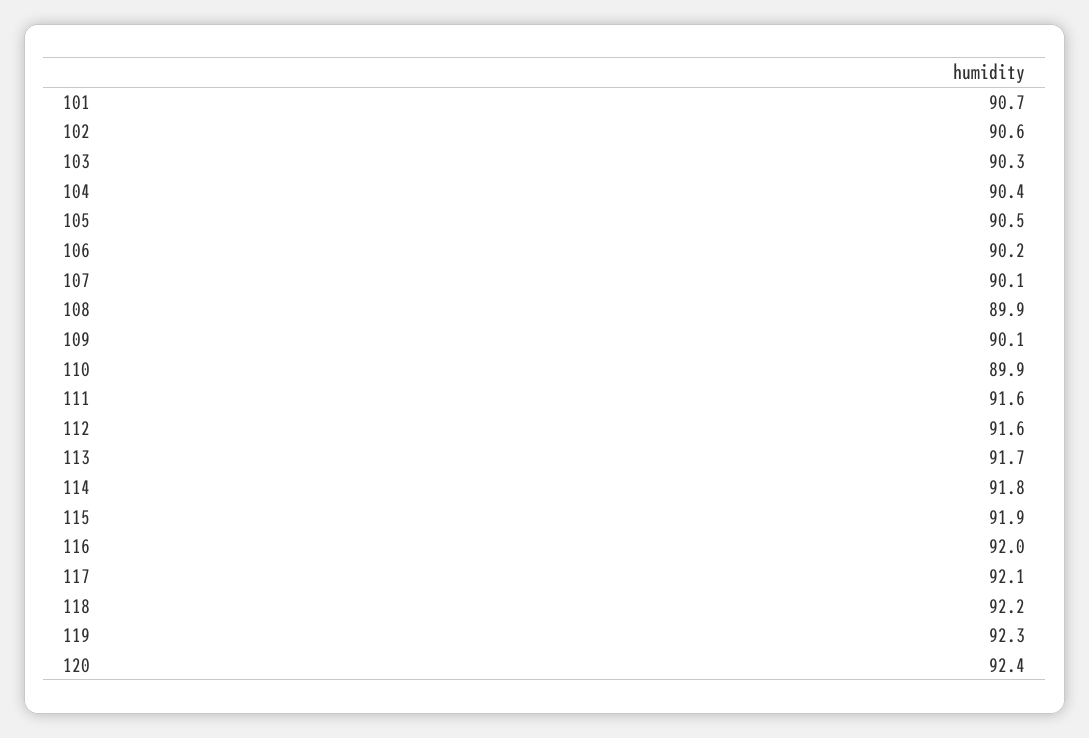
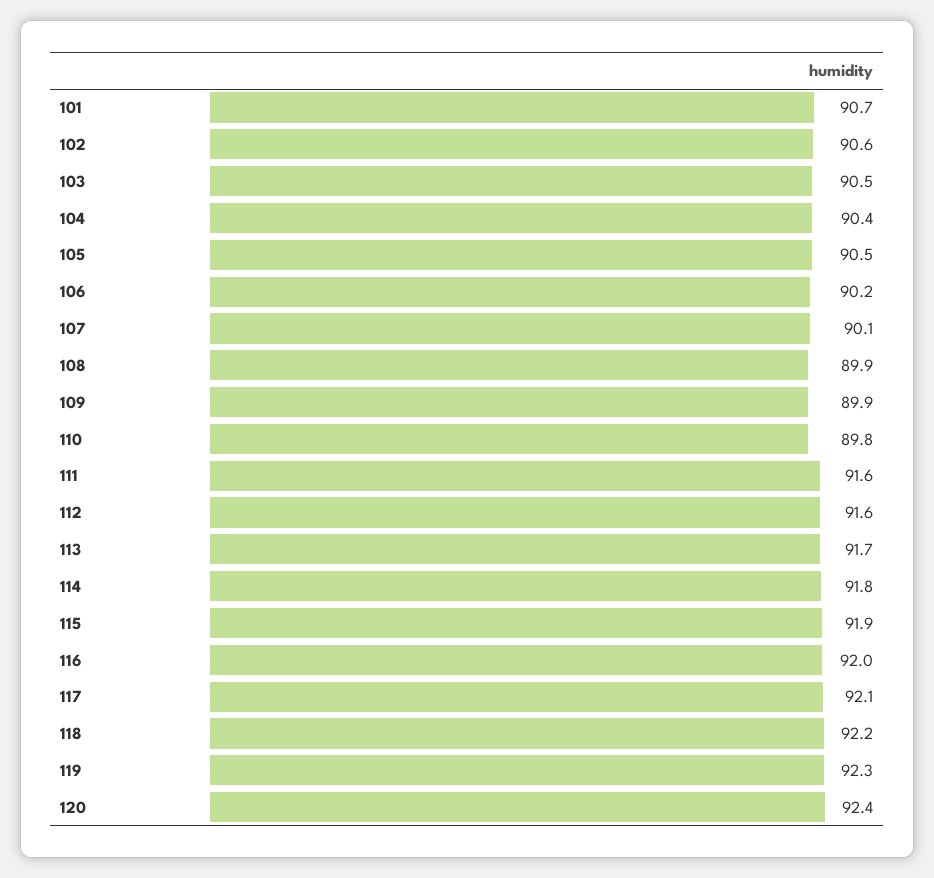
103: 90.3 -> 90.5
109: 90.1 -> 89.9
110: 89.9 -> 89.8

